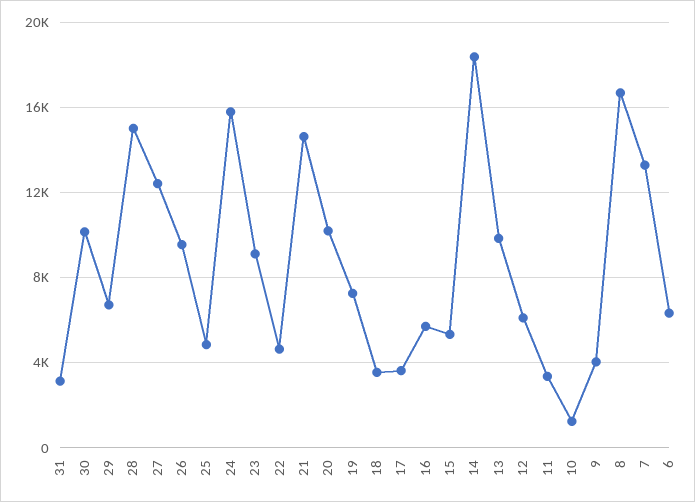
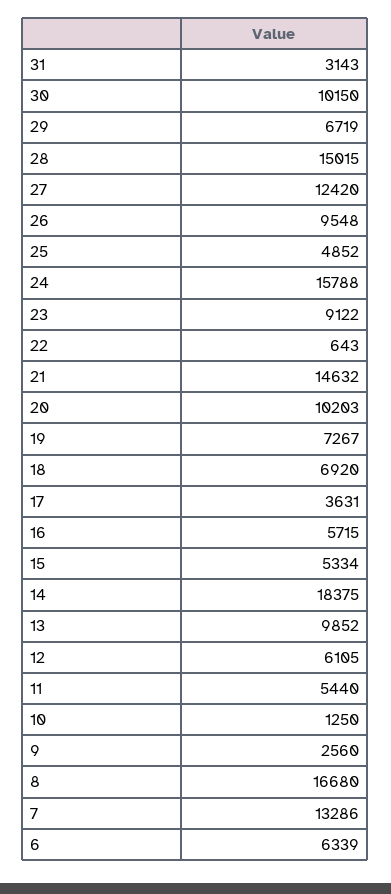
22: 4500 -> 643
18: 3500 -> 6920
11: 3500 -> 5440
9: 4000 -> 2560

